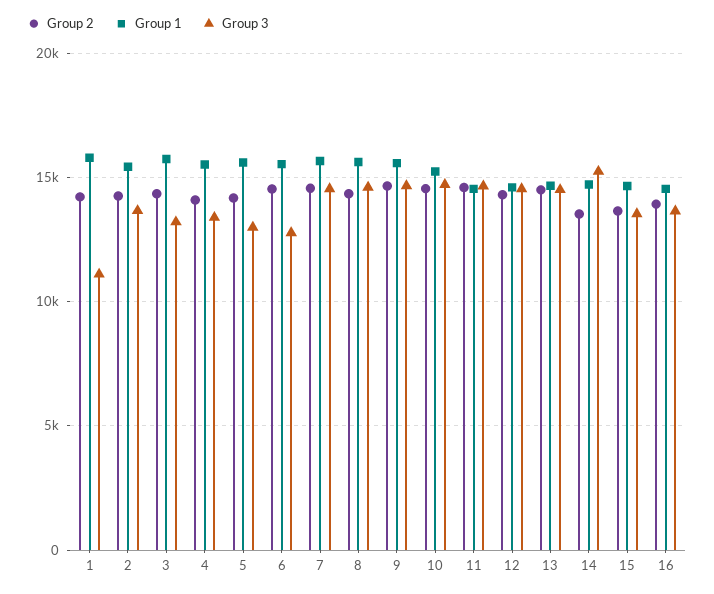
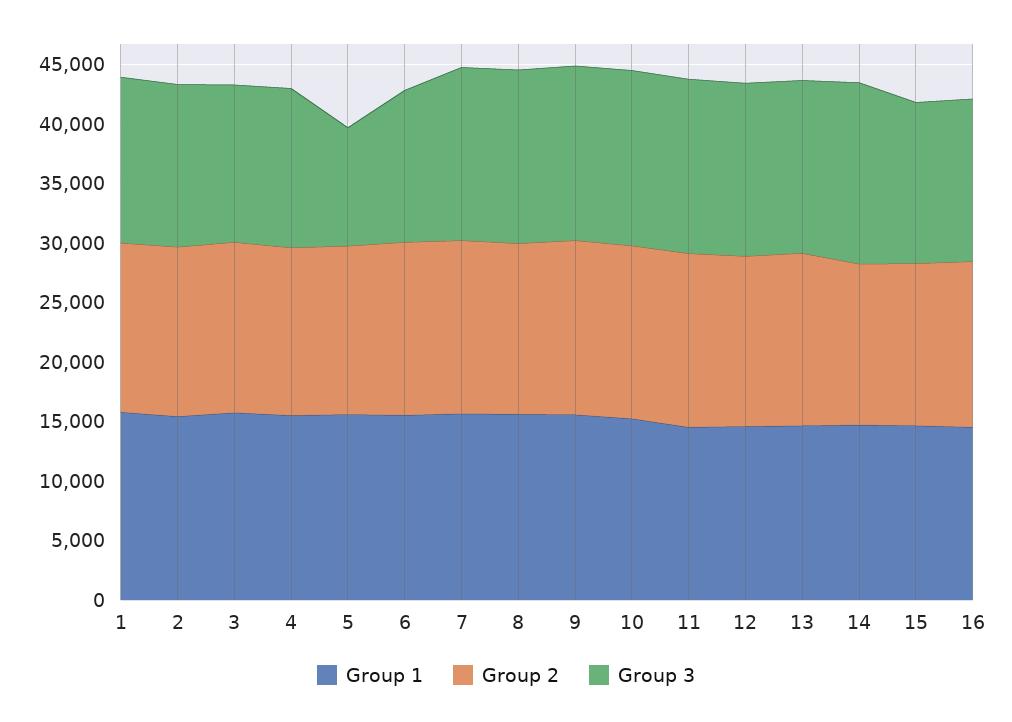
Group 3, 1: 11000 -> 14000
Group 3, 5: 13000 -> 10000

